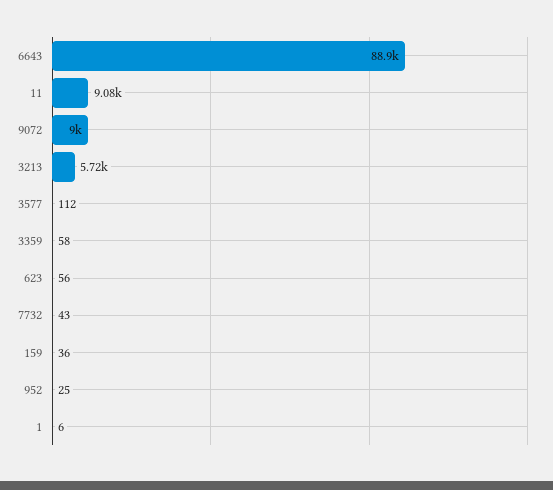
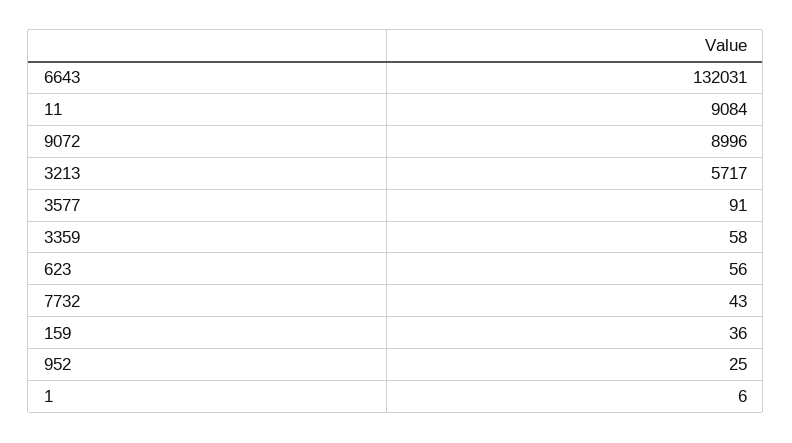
6643: 88900 -> 132031
3577: 112 -> 91

